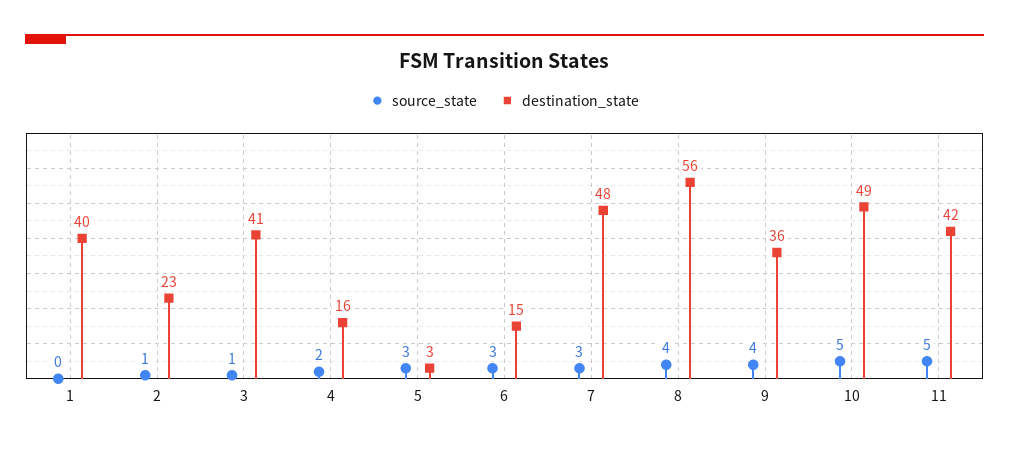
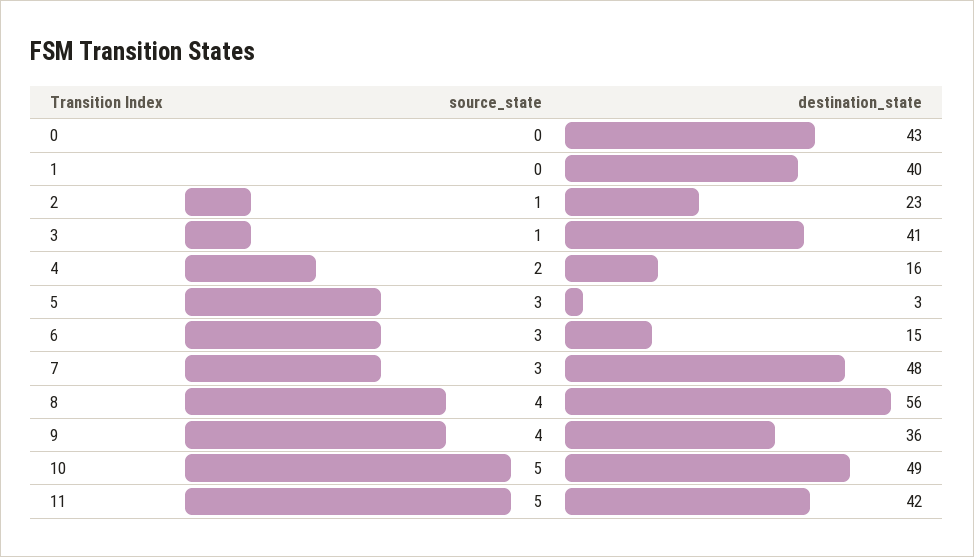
source_state, 0: none -> 0
destination_state, 0: none -> 43

